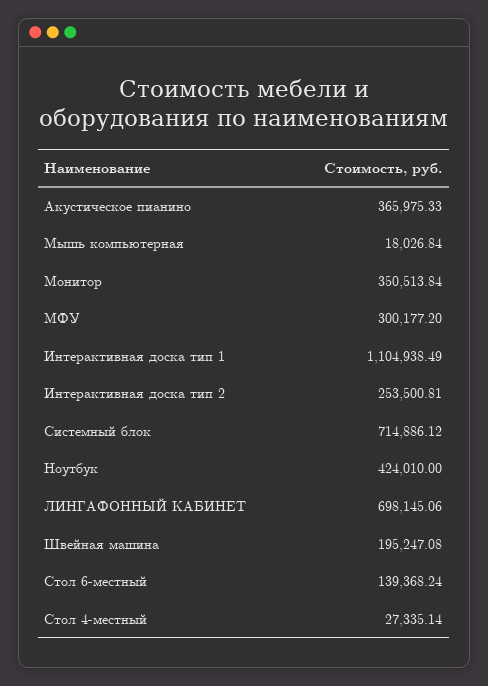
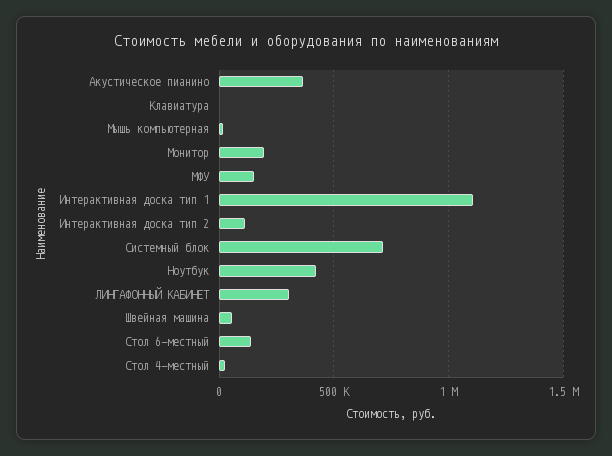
Монитор: 350513.84 -> 200000
МФУ: 300177.2 -> 150000
Интерактивная доска тип 2: 253500.81 -> 100000
ЛИНГАФОННЫЙ КАБИНЕТ: 698145.06 -> 300000
Швейная машина: 195247.08 -> 50000
Клавиатура: none -> 0

